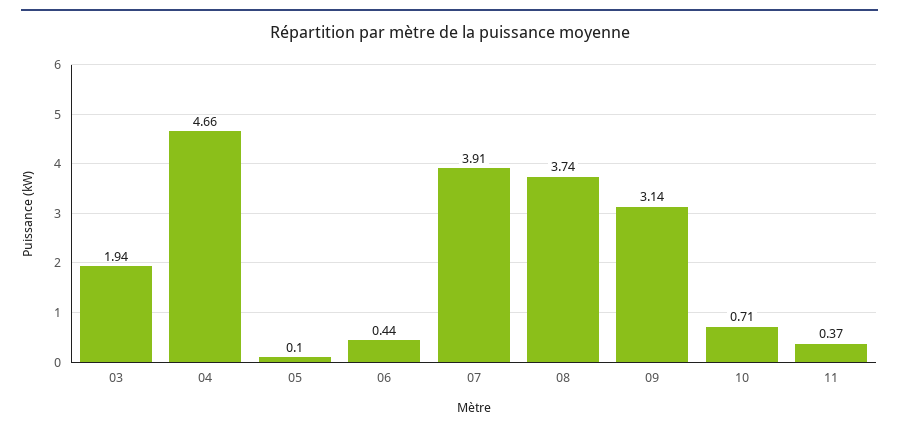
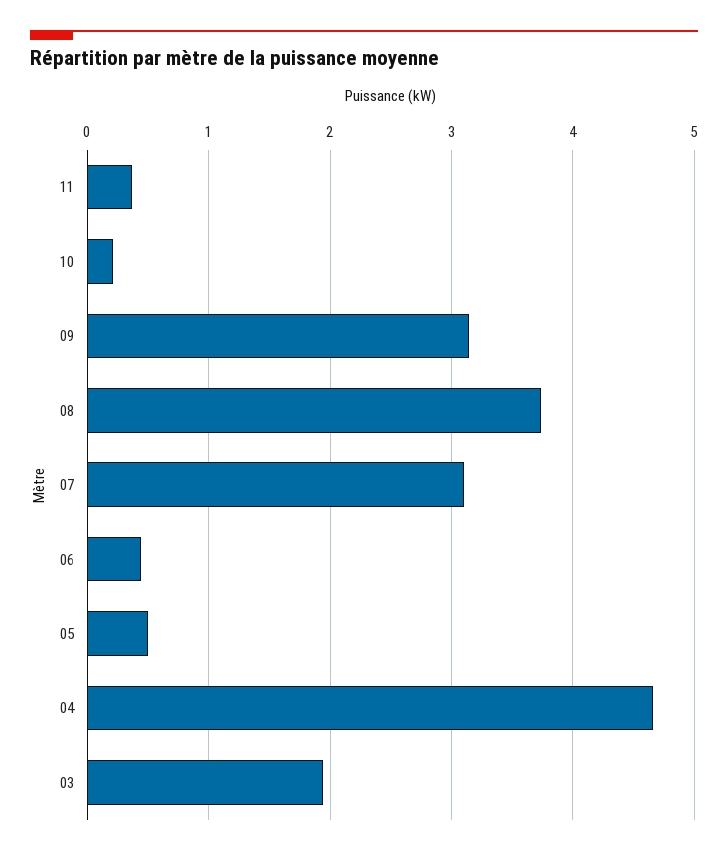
05: 0.1 -> 0.5
07: 3.91 -> 3.1
10: 0.71 -> 0.2

